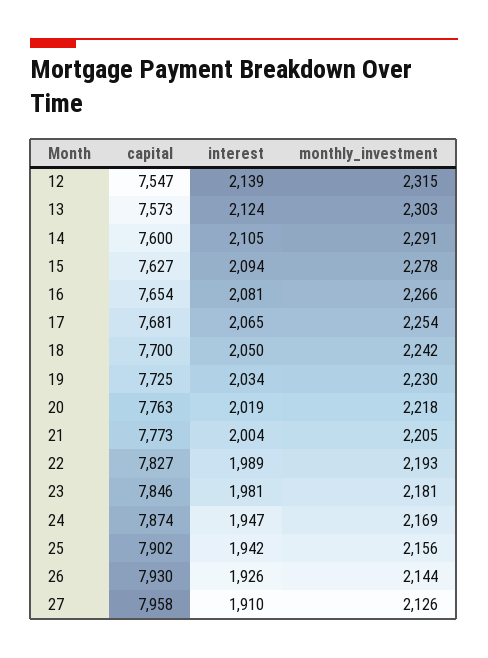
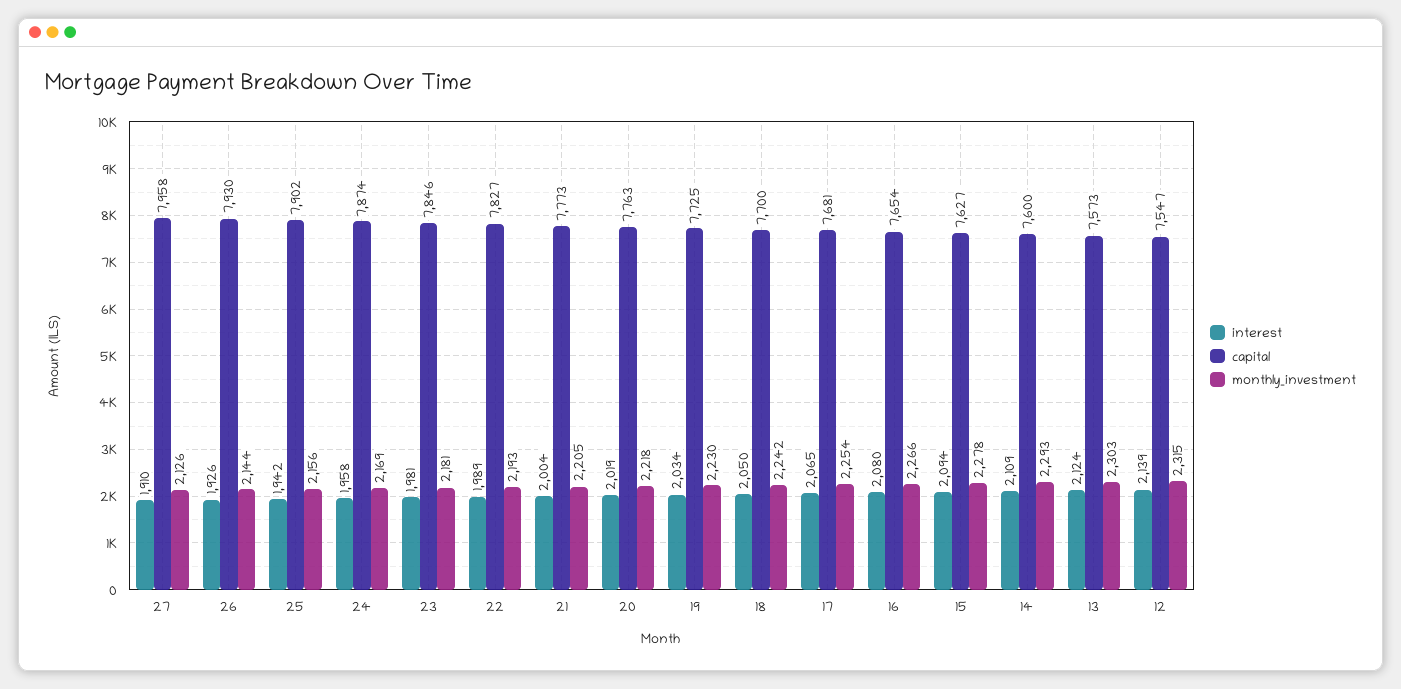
interest, 14: 2105 -> 2109
monthly_investment, 14: 2291 -> 2293
interest, 16: 2081 -> 2080
interest, 24: 1947 -> 1958

